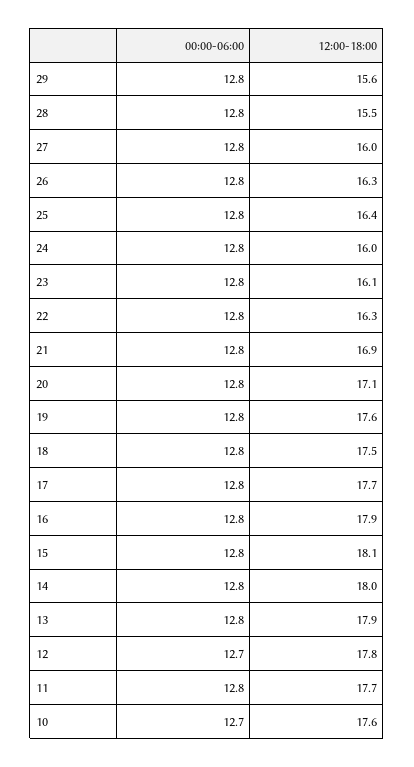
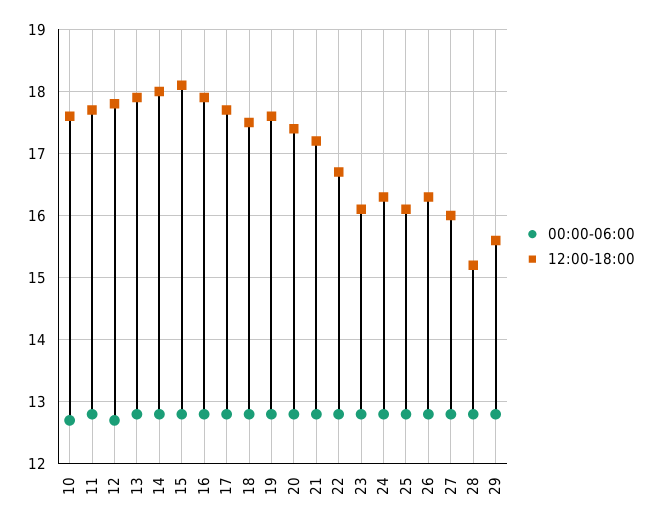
12:00-18:00, 28: 15.5 -> 15.2
12:00-18:00, 25: 16.4 -> 16.1
12:00-18:00, 24: 16 -> 16.3
12:00-18:00, 22: 16.3 -> 16.7
12:00-18:00, 21: 16.9 -> 17.2
12:00-18:00, 20: 17.1 -> 17.4

